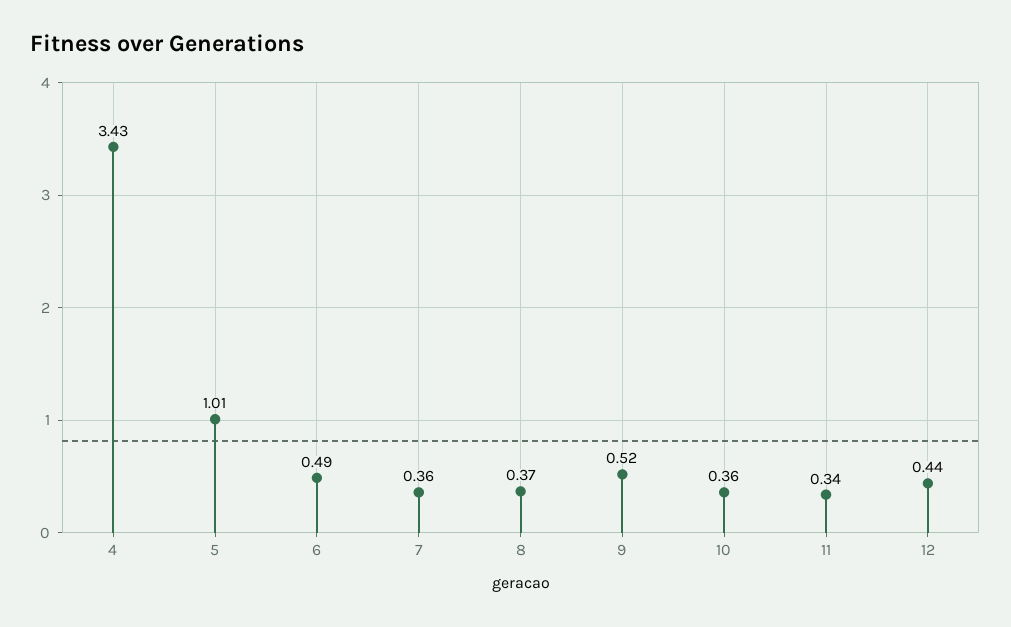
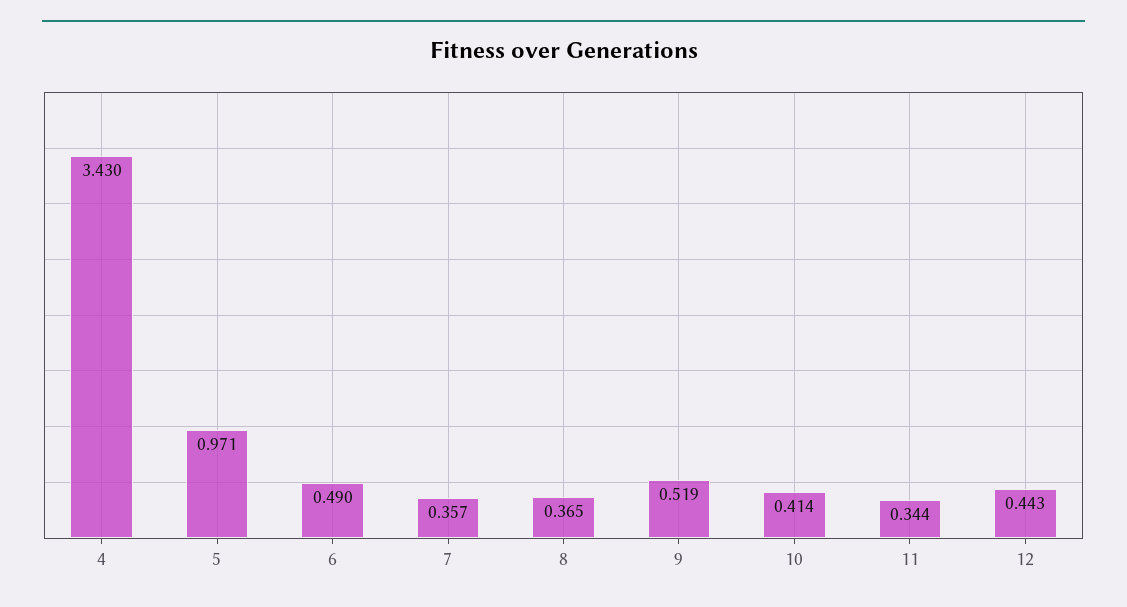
5: 1.01 -> 0.971
10: 0.36 -> 0.414

